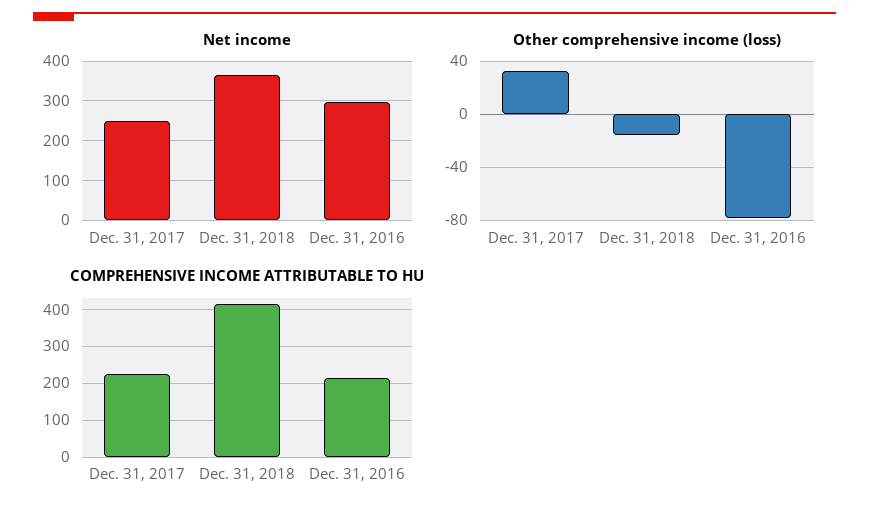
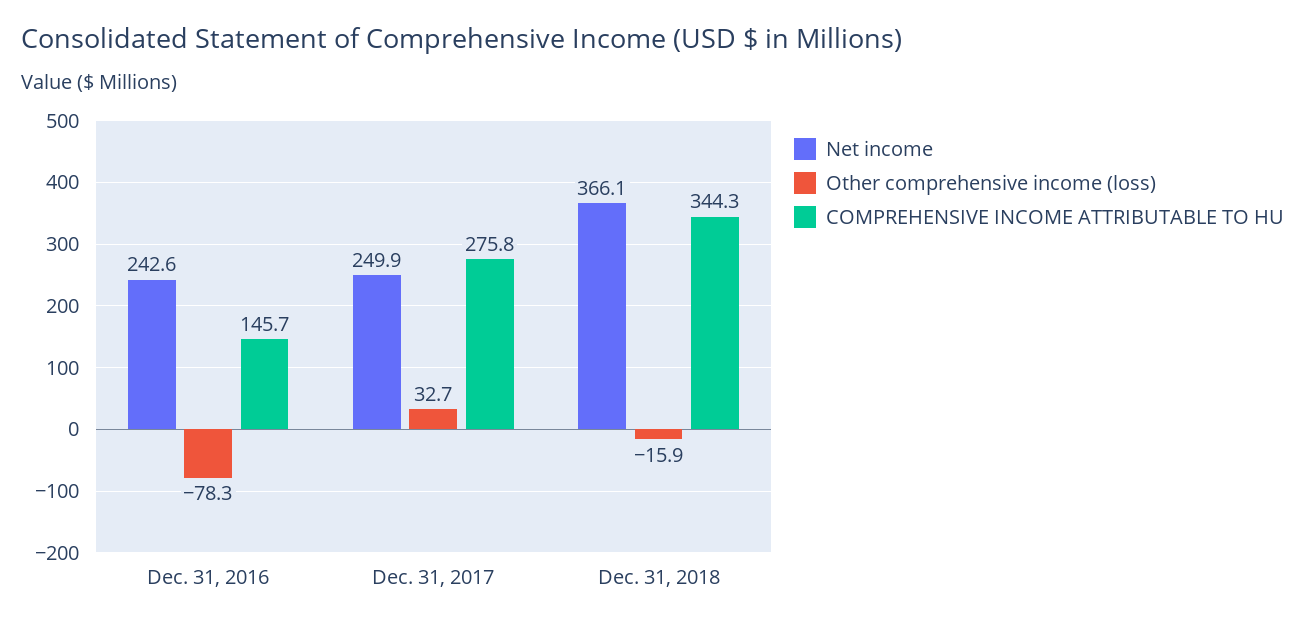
Net income, Dec. 31, 2016: 300 -> 242.6
COMPREHENSIVE INCOME ATTRIBUTABLE TO HU, Dec. 31, 2017: 220 -> 275.8
COMPREHENSIVE INCOME ATTRIBUTABLE TO HU, Dec. 31, 2018: 420 -> 344.3
COMPREHENSIVE INCOME ATTRIBUTABLE TO HU, Dec. 31, 2016: 220 -> 145.7

